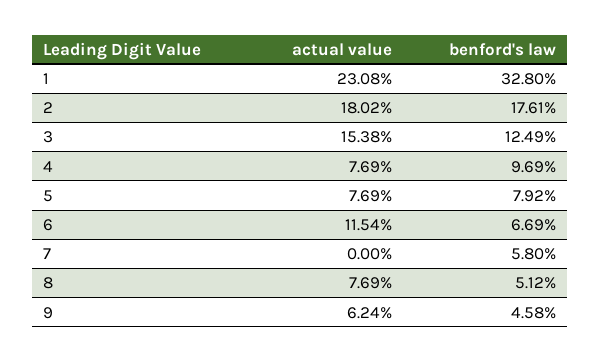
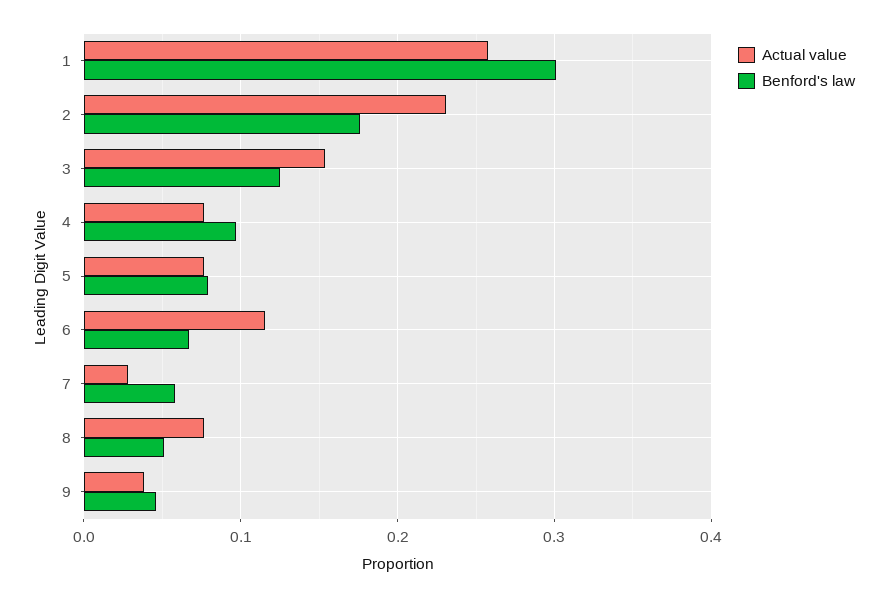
actual value, 1: 0.2308 -> 0.26
benford's law, 1: 0.328 -> 0.3
actual value, 2: 0.1802 -> 0.23
actual value, 7: 0 -> 0.03
actual value, 9: 0.0624 -> 0.04

